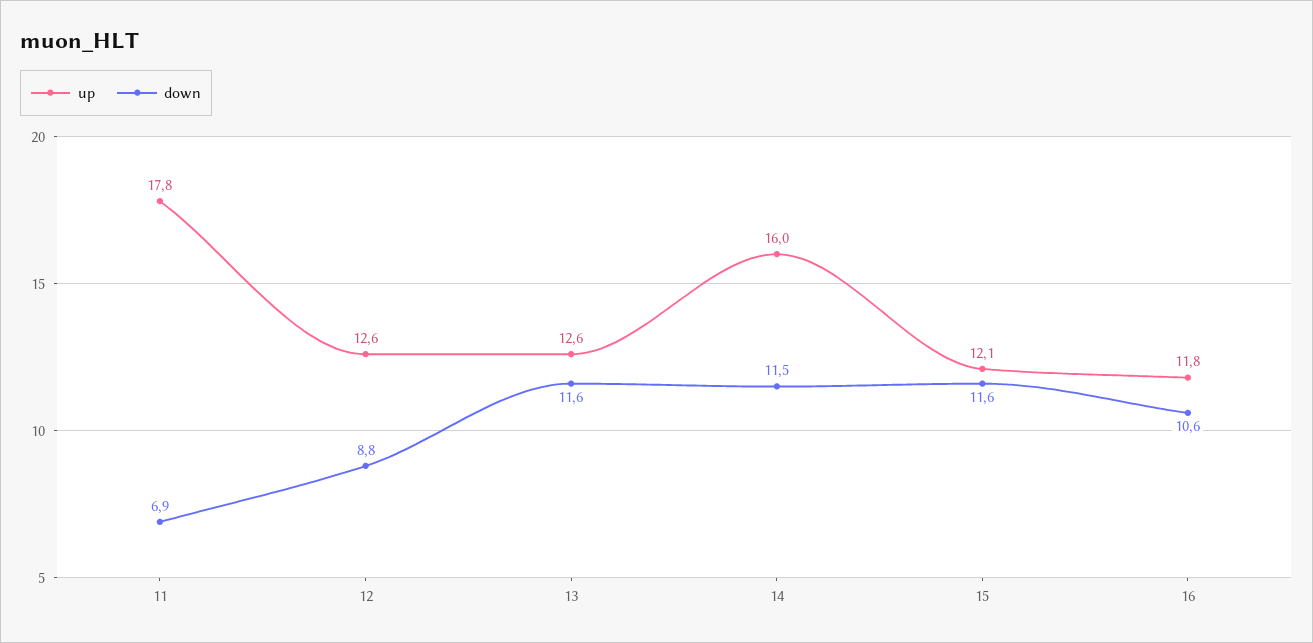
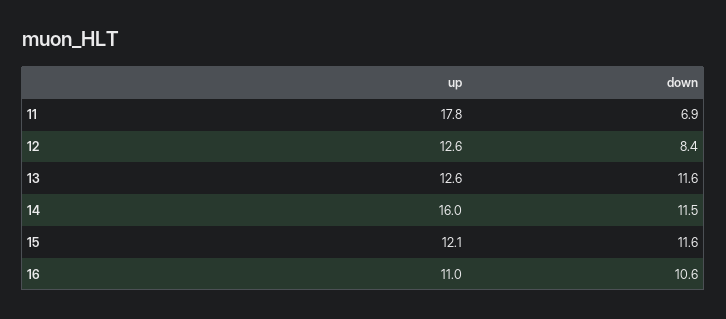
down, 12: 8.8 -> 8.4
up, 16: 11.8 -> 11

